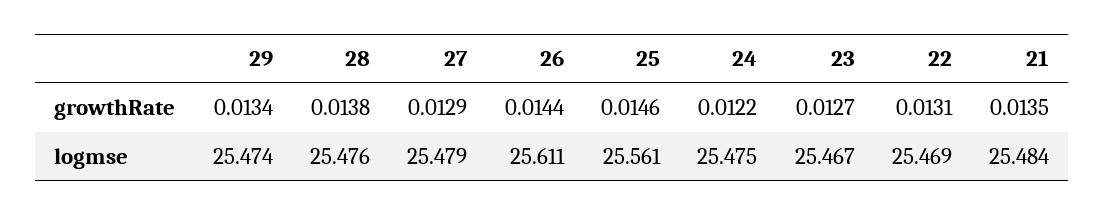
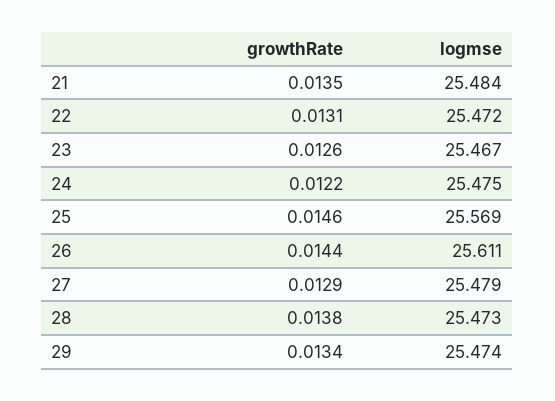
23, growthRate: 0.0127 -> 0.0126
28, logmse: 25.476 -> 25.473
25, logmse: 25.561 -> 25.569
22, logmse: 25.469 -> 25.472

